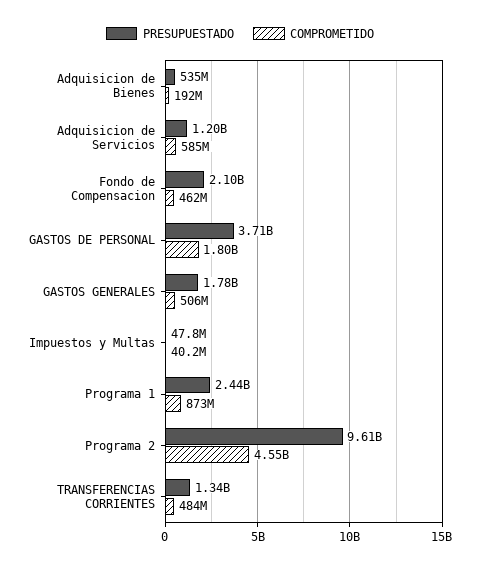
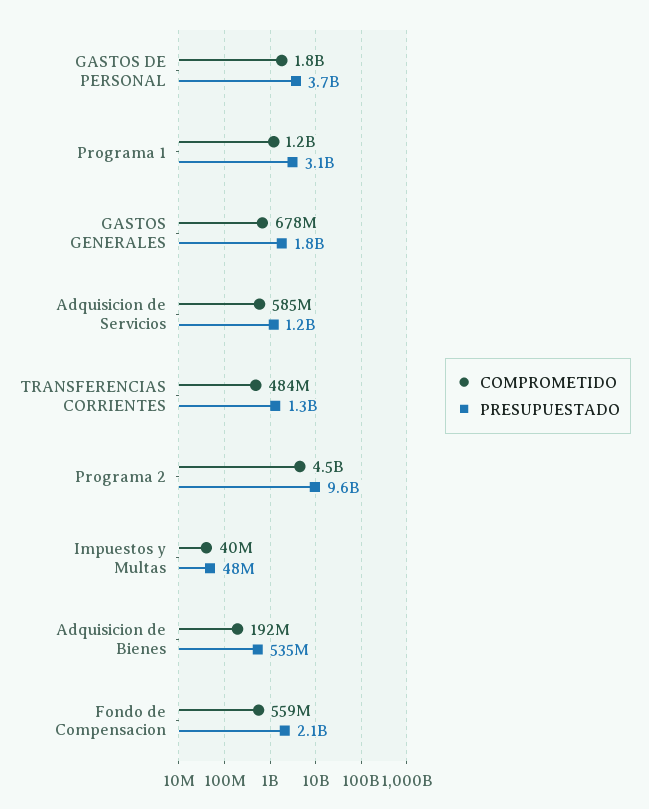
COMPROMETIDO, Fondo de Compensacion: 462000000 -> 559000000
COMPROMETIDO, GASTOS GENERALES: 506000000 -> 678000000
PRESUPUESTADO, Programa 1: 2440000000 -> 3100000000
COMPROMETIDO, Programa 1: 873000000 -> 1200000000

